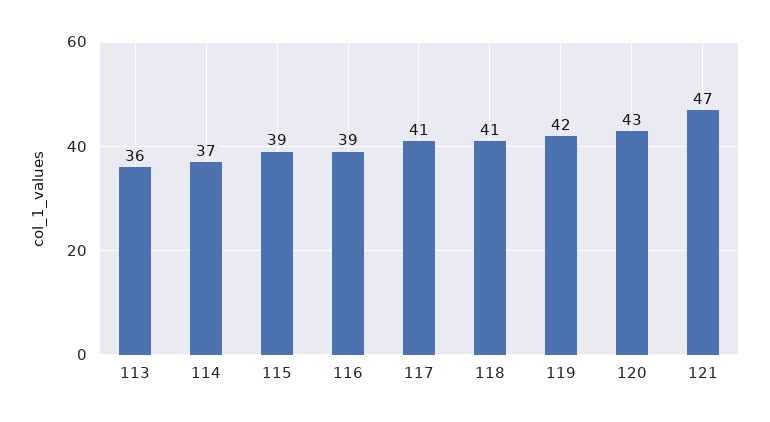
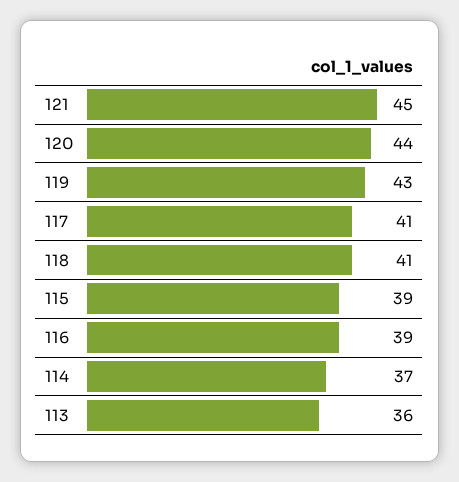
119: 42 -> 43
120: 43 -> 44
121: 47 -> 45

